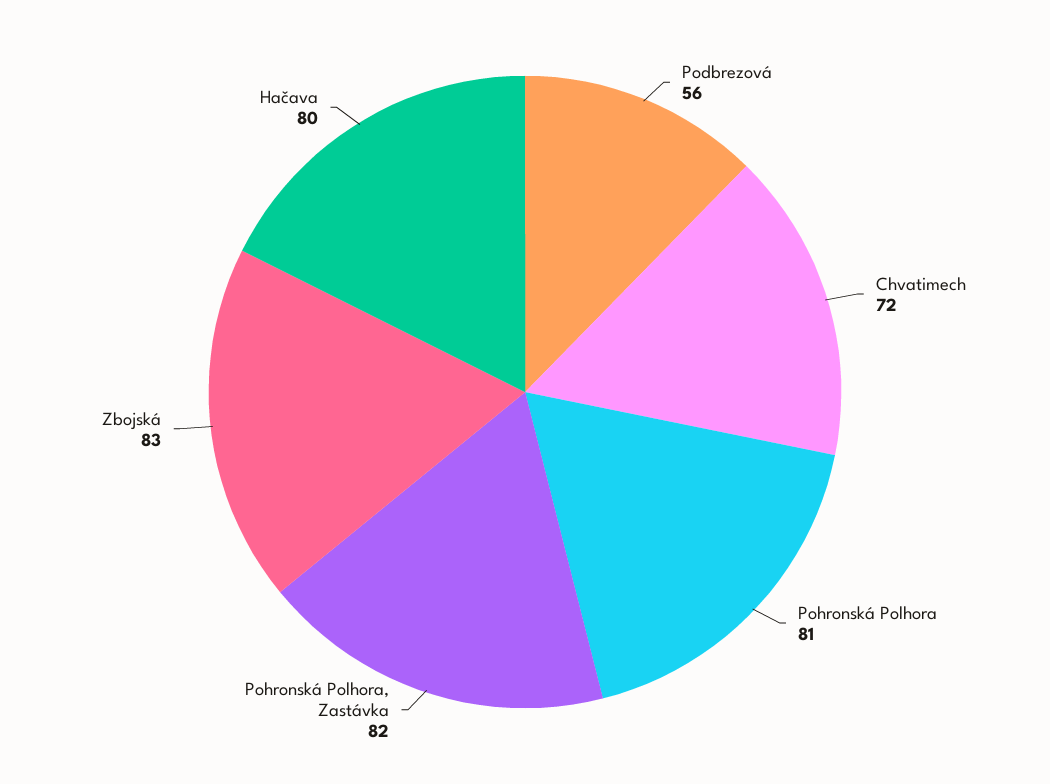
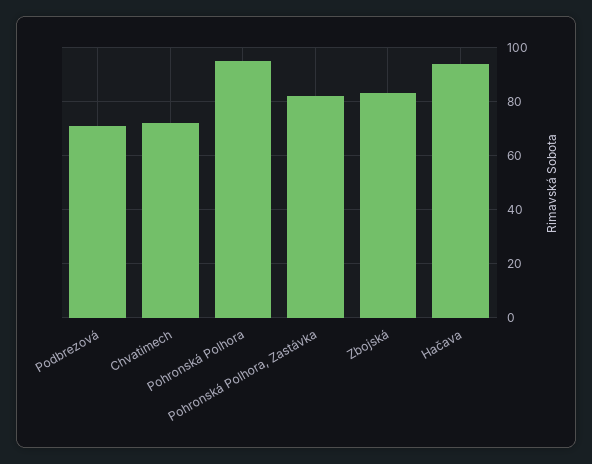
Podbrezová: 56 -> 70
Pohronská Polhora: 81 -> 95
Hačava: 80 -> 95

